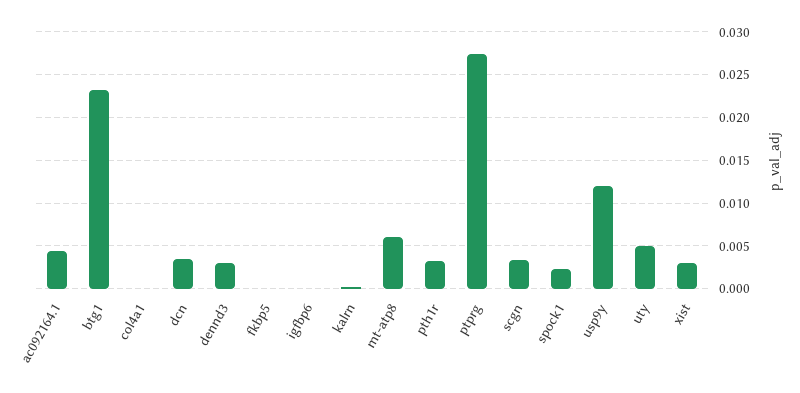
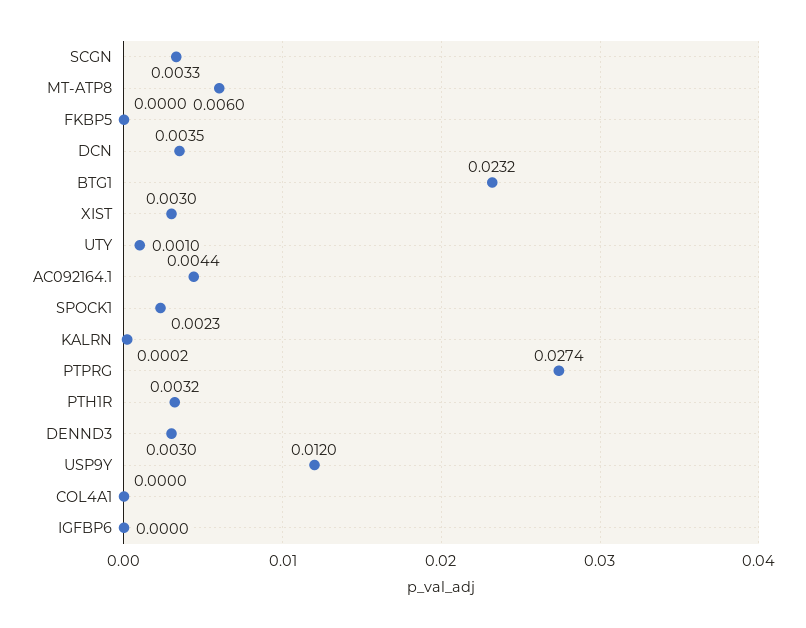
uty: 0.005 -> 0.001

